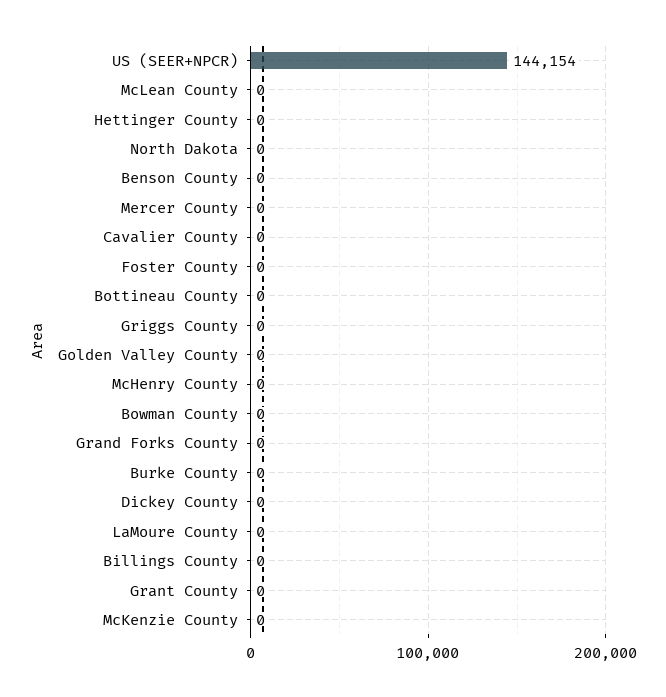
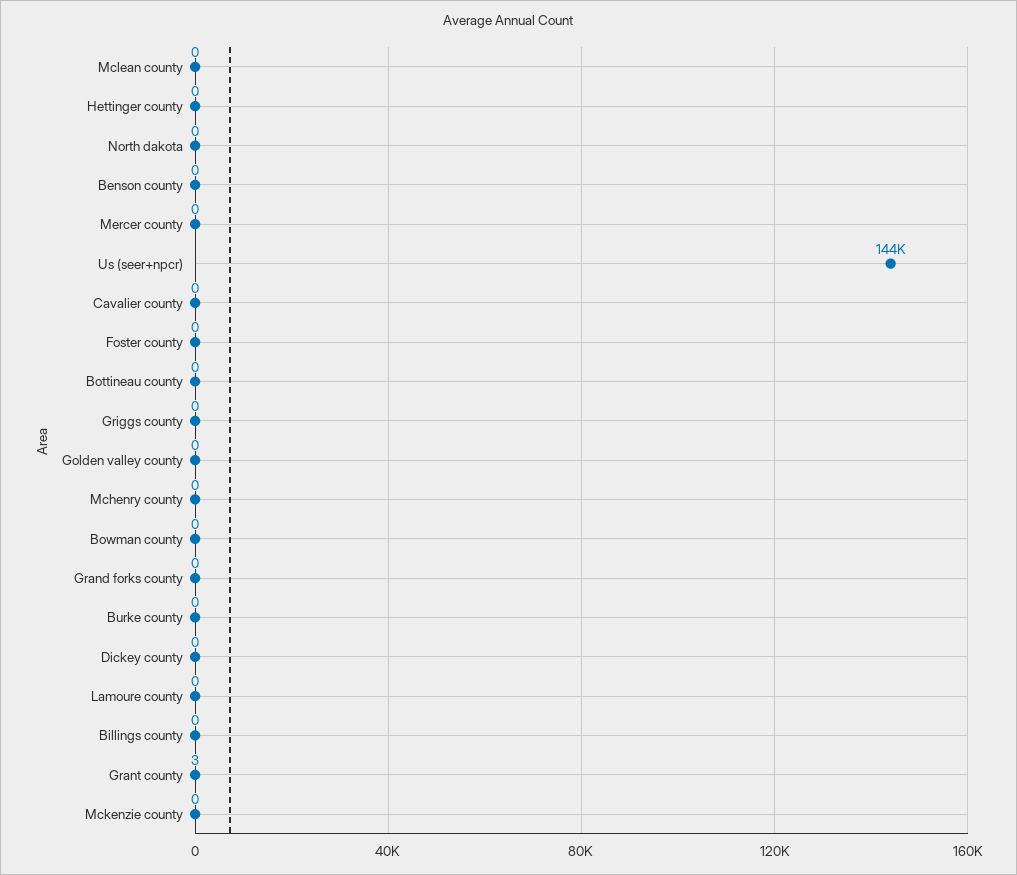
Grant County: 0 -> 3

